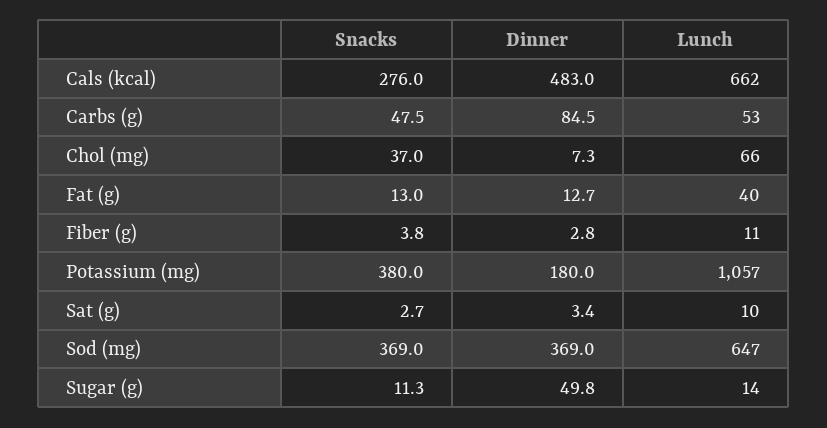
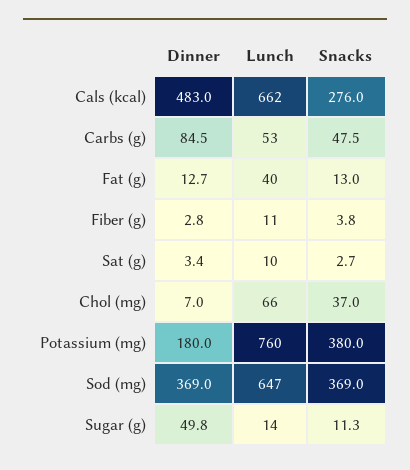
Dinner, Chol (mg): 7.3 -> 7
Lunch, Potassium (mg): 1057 -> 760

